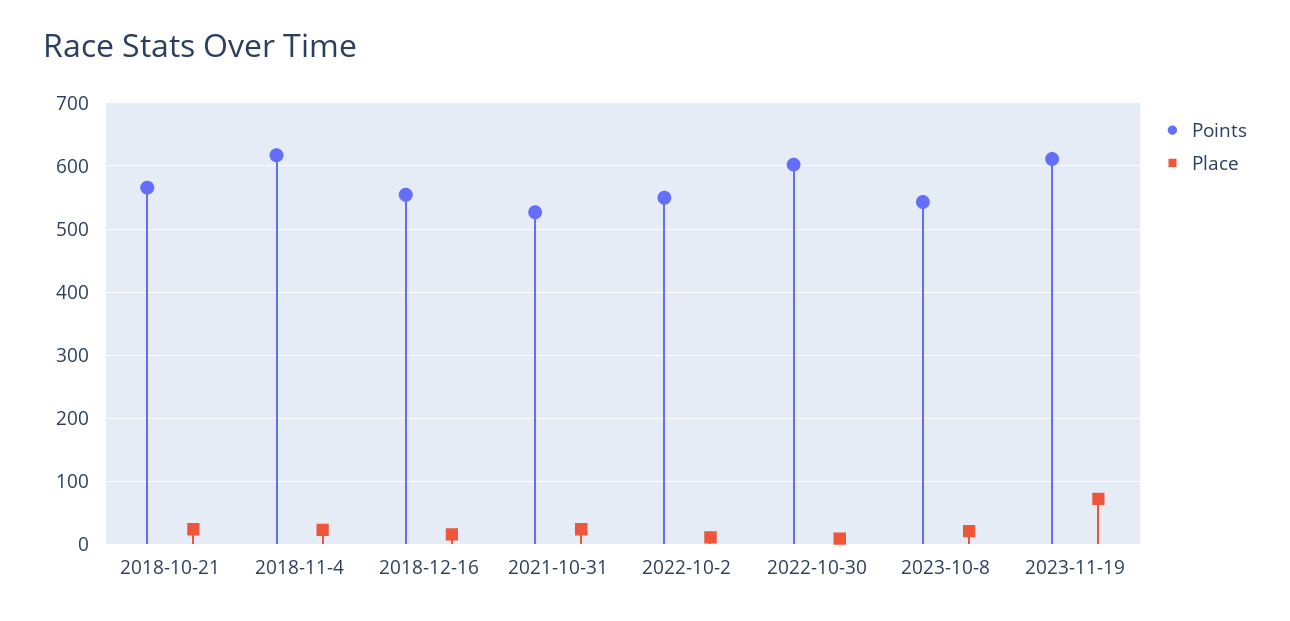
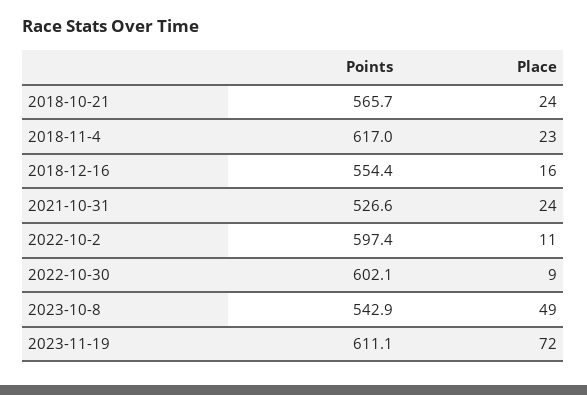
Points, 2022-10-2: 550 -> 597.4
Place, 2023-10-8: 20 -> 49

